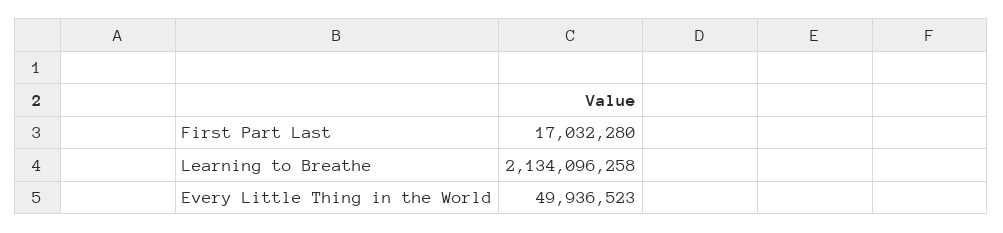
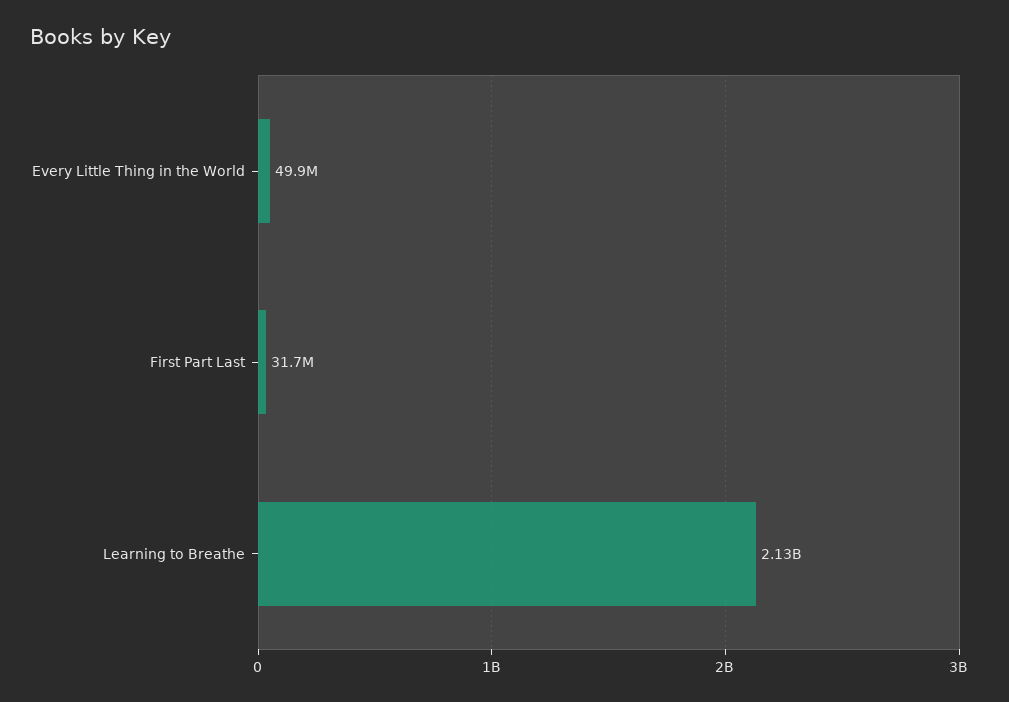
First Part Last: 17032280 -> 31700000

